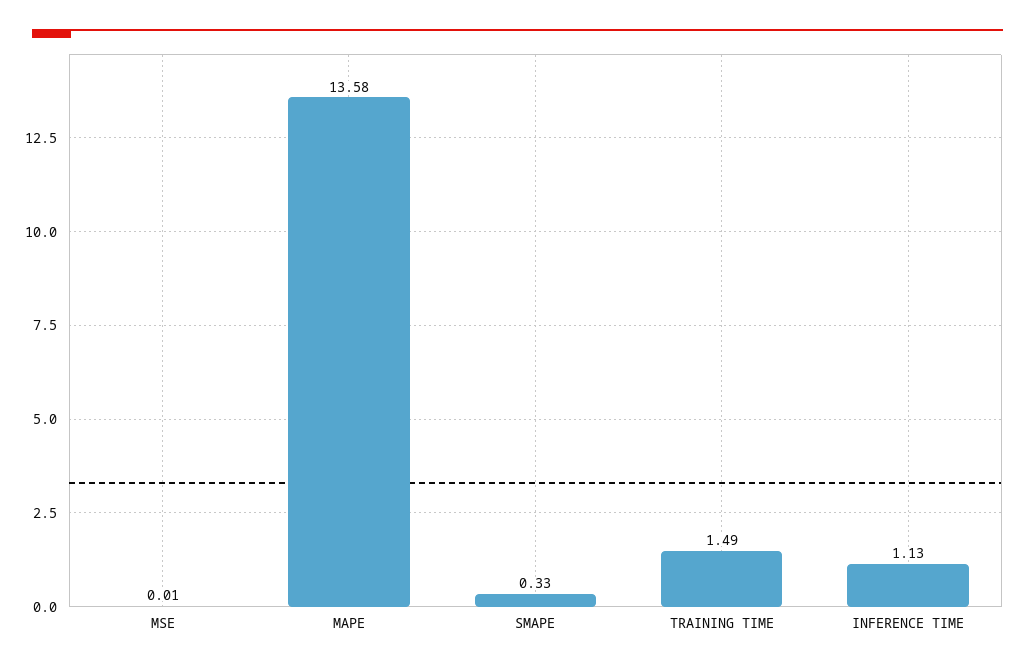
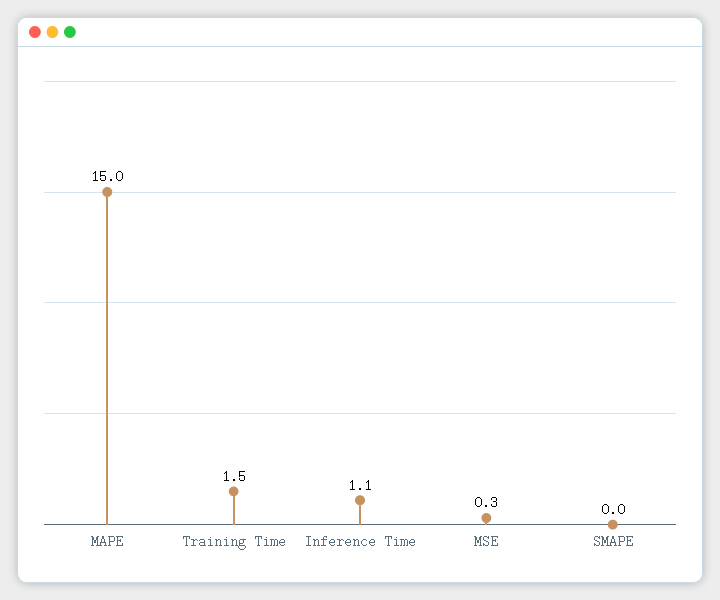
MSE: 0.01 -> 0.3
MAPE: 13.58 -> 15
SMAPE: 0.33 -> 0

